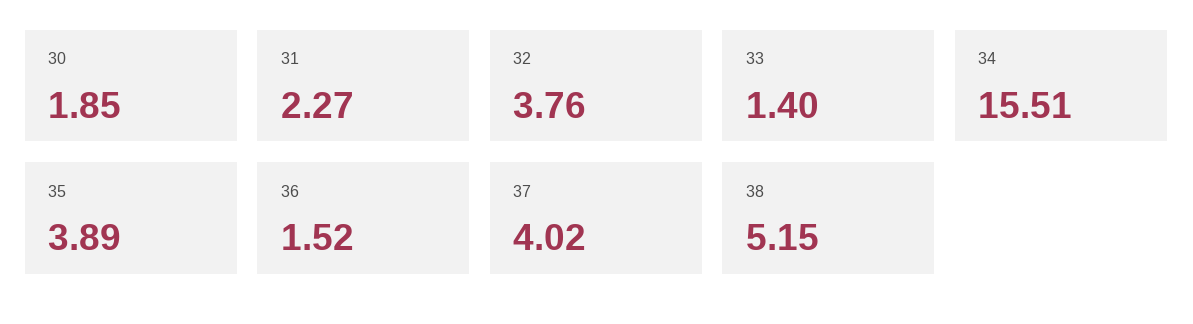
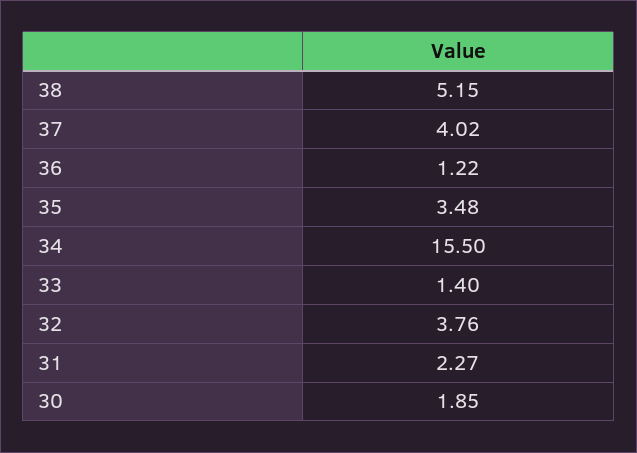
34: 15.51 -> 15.5
35: 3.89 -> 3.48
36: 1.52 -> 1.22

